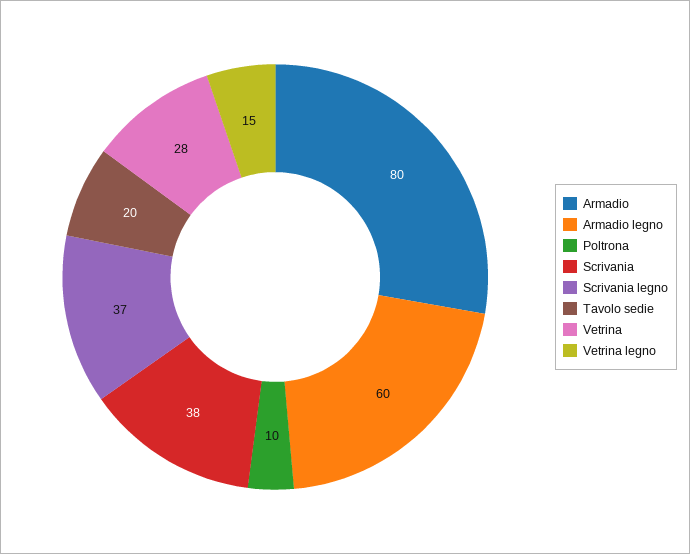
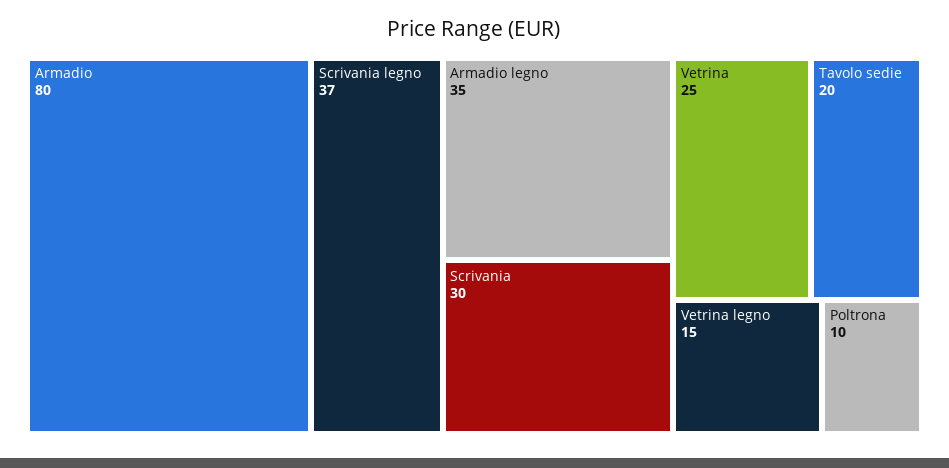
Armadio legno: 60 -> 35
Scrivania: 38 -> 30
Vetrina: 28 -> 25

